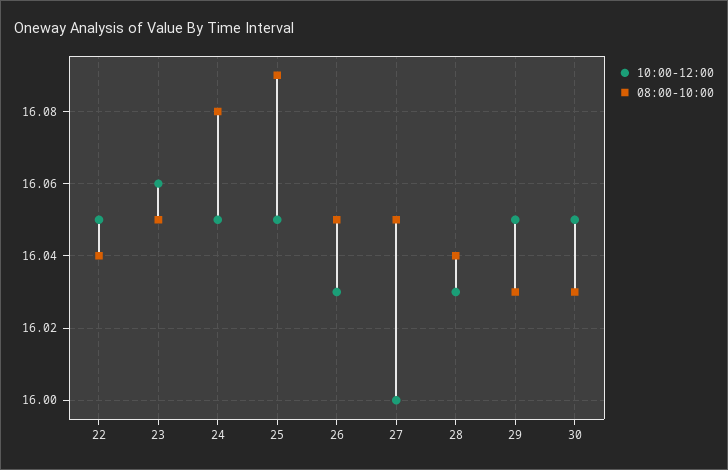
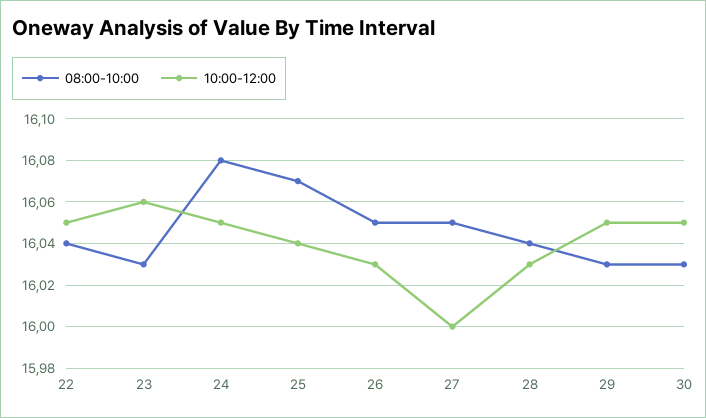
08:00-10:00, 23: 16.05 -> 16.03
10:00-12:00, 25: 16.05 -> 16.04
08:00-10:00, 25: 16.09 -> 16.07

